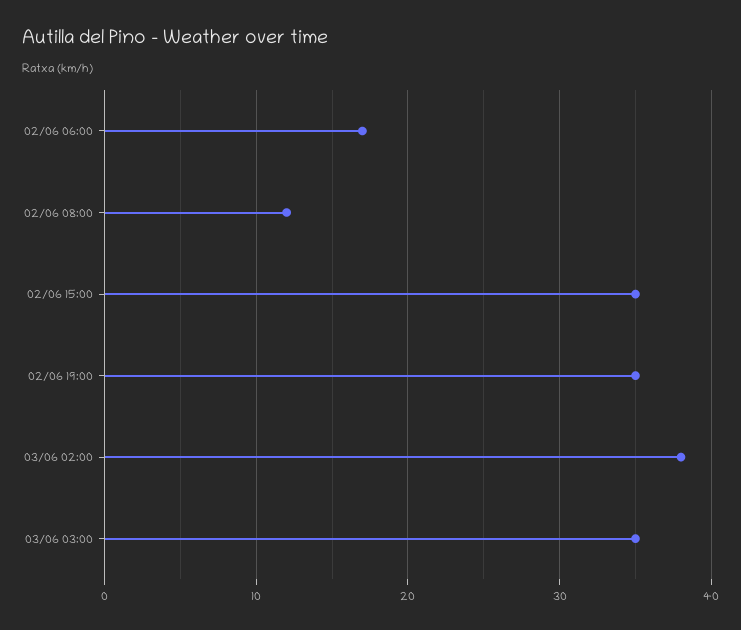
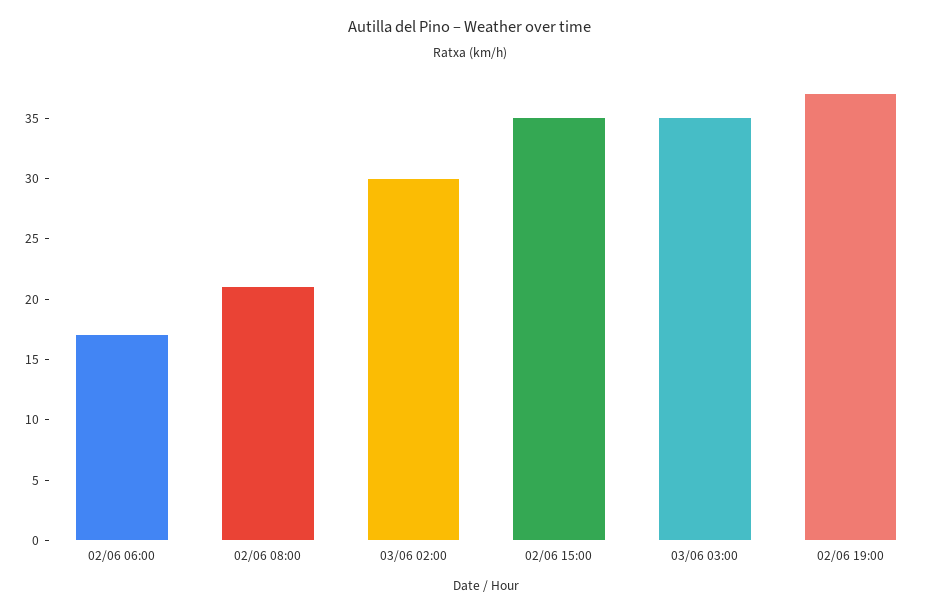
02/06 08:00: 12 -> 21
02/06 19:00: 35 -> 37
03/06 02:00: 38 -> 30

